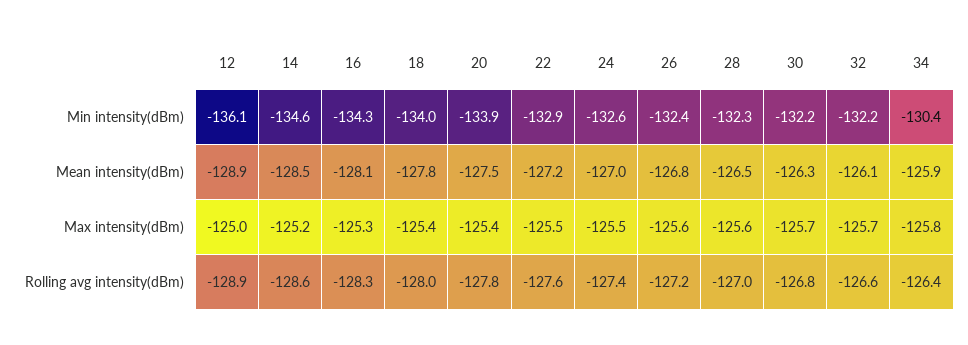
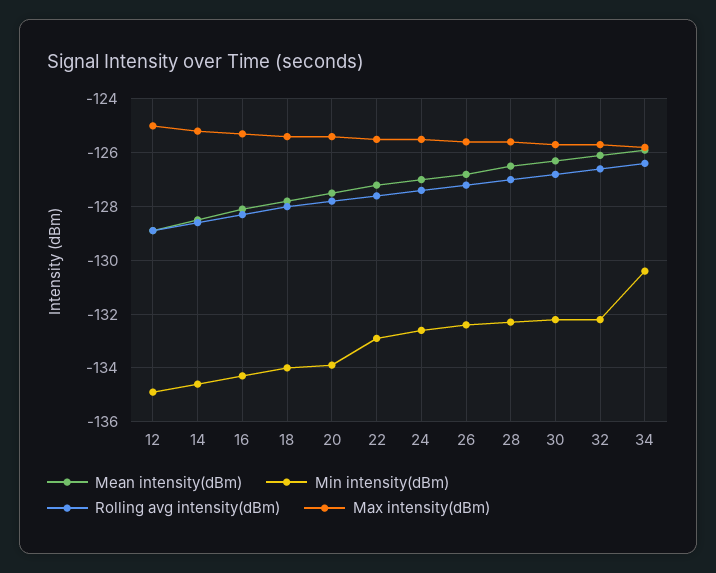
Min intensity(dBm), 12: -136.1 -> -135

